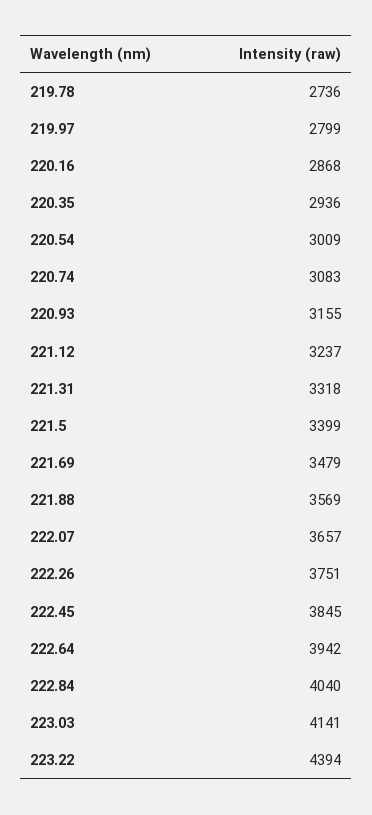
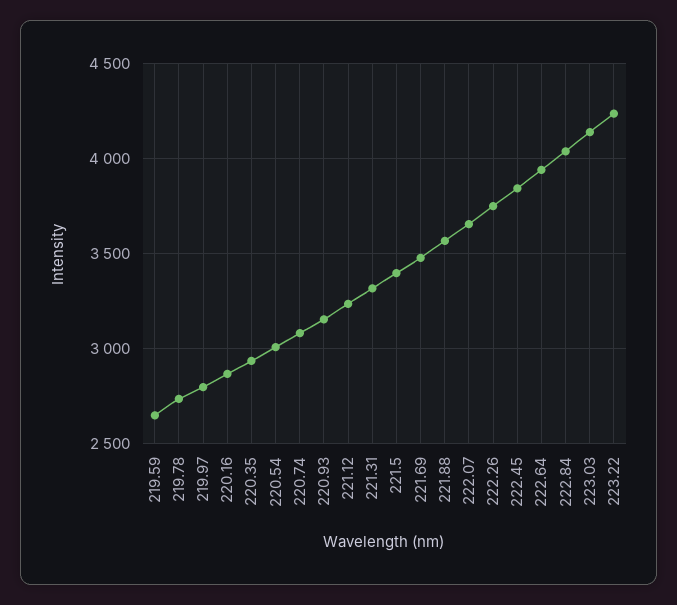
223.22: 4394 -> 4250
219.59: none -> 2650

